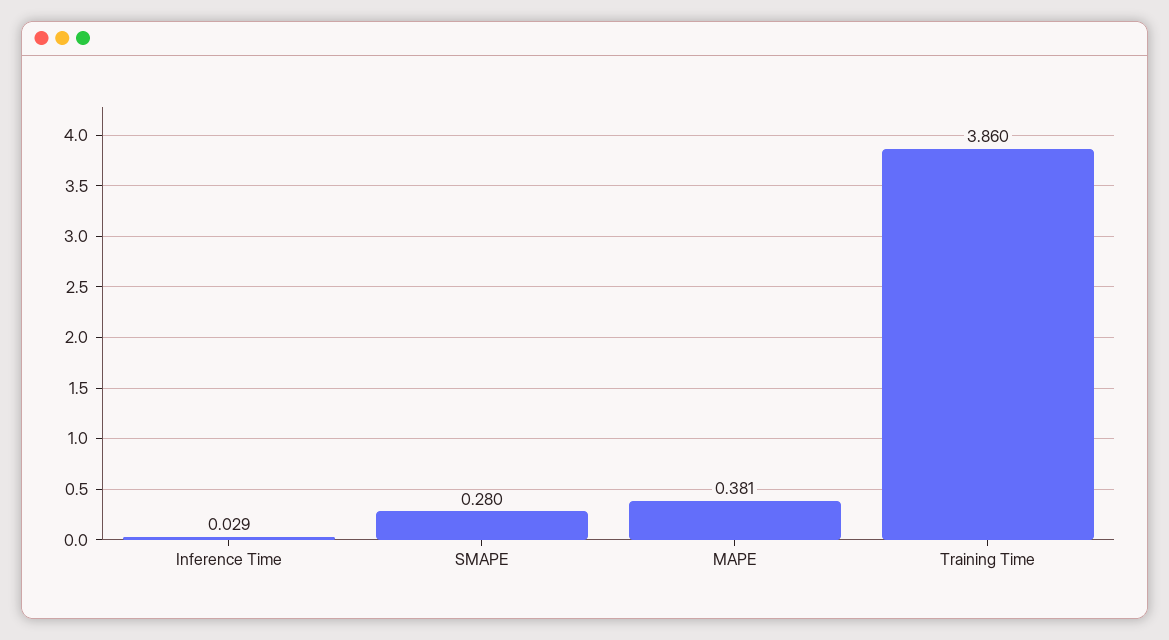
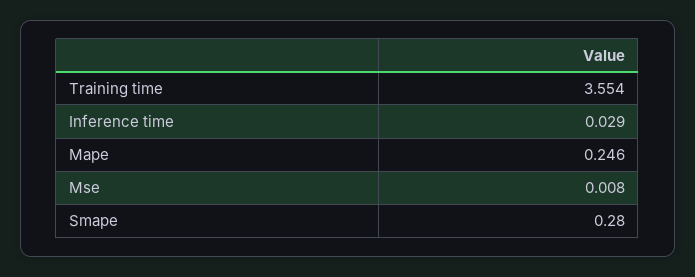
MAPE: 0.381 -> 0.246
Training Time: 3.86 -> 3.554
Mse: none -> 0.008

